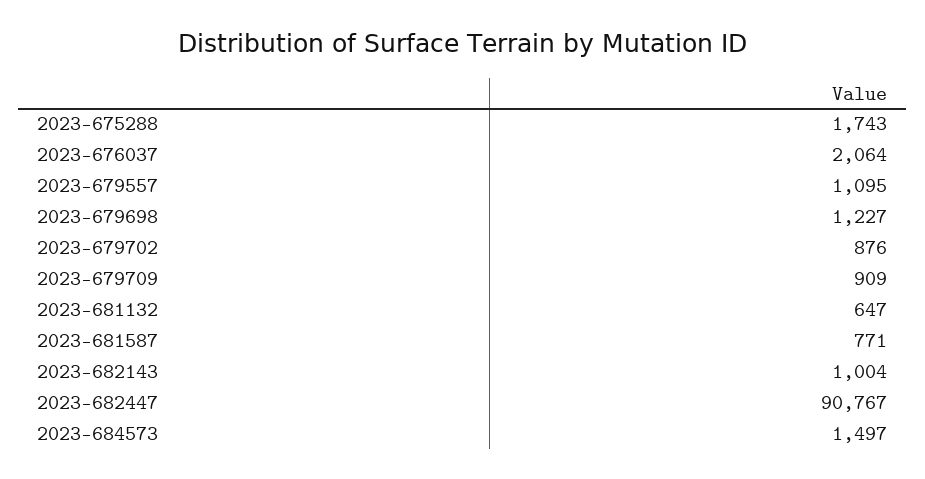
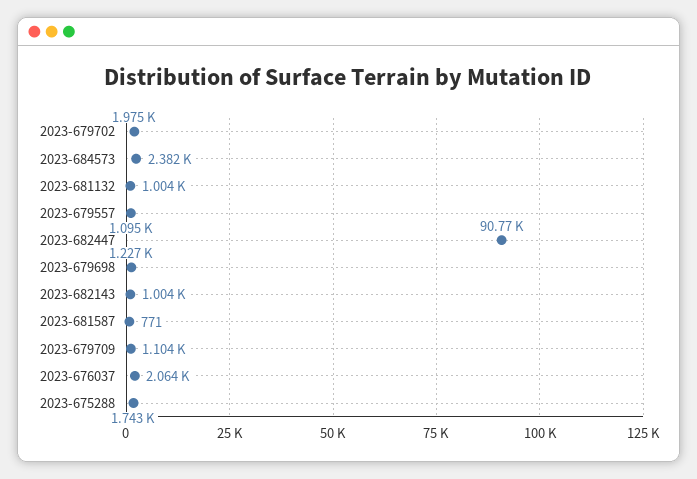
2023-679702: 876 -> 1975
2023-679709: 909 -> 1104
2023-681132: 647 -> 1004
2023-684573: 1497 -> 2382

